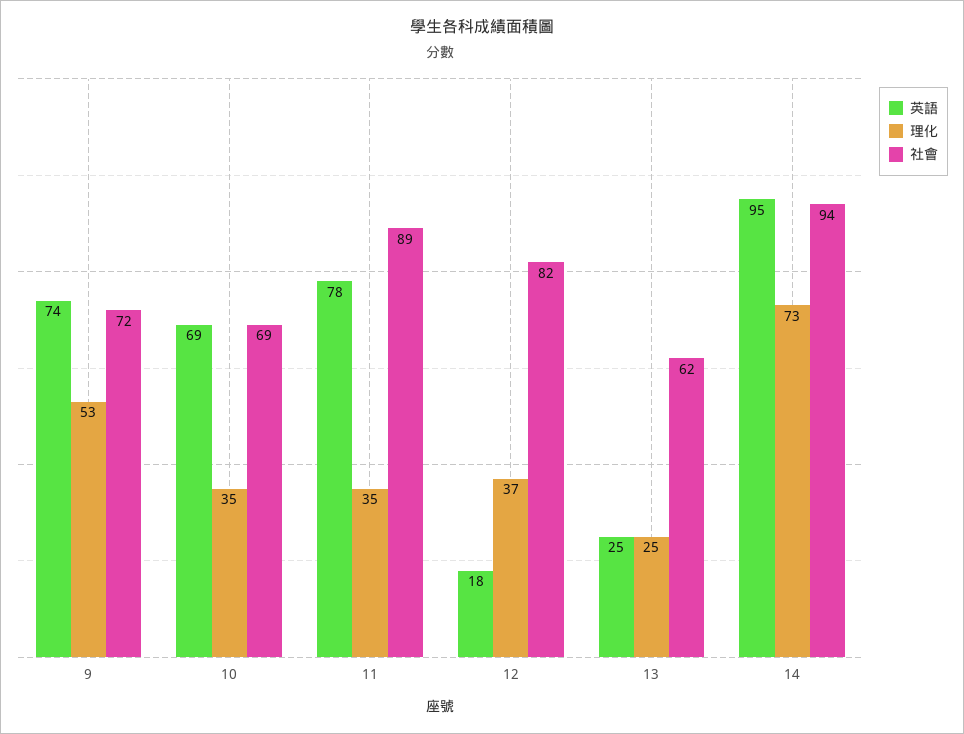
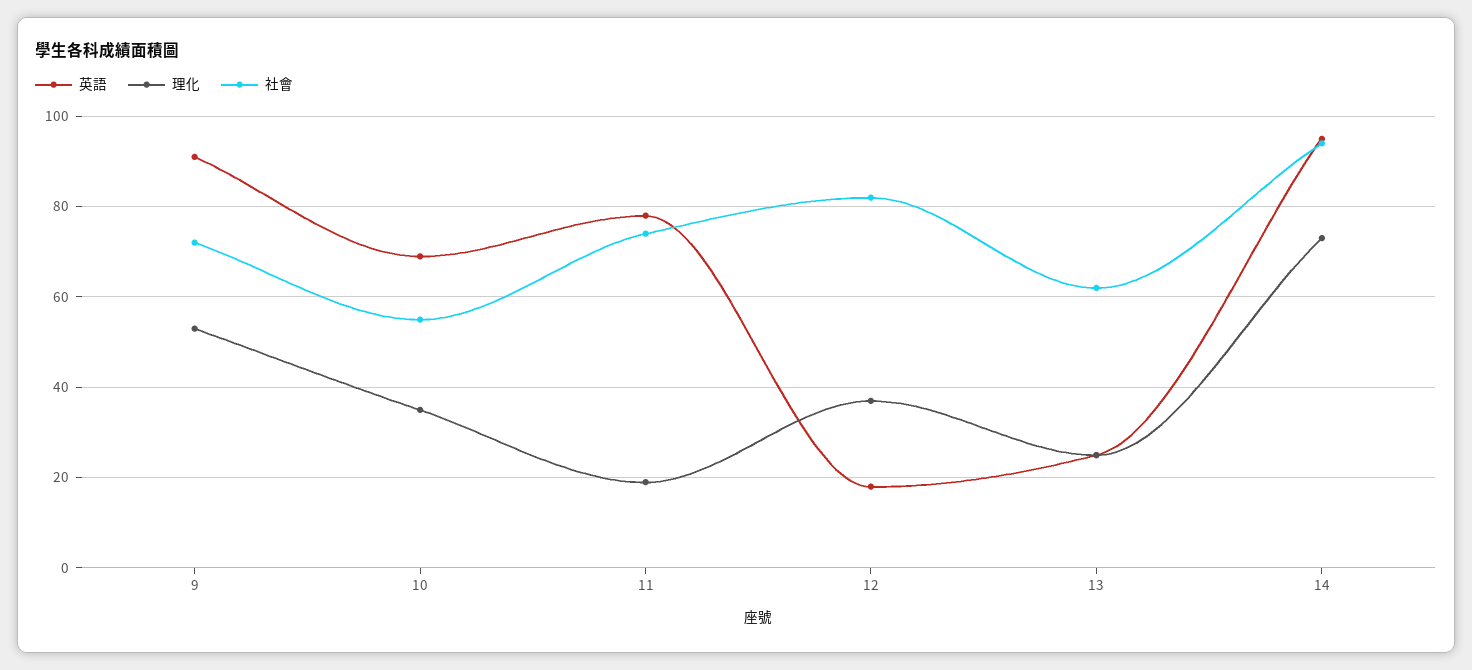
英語, 9: 74 -> 90
社會, 10: 69 -> 55
理化, 11: 35 -> 20
社會, 11: 89 -> 75

